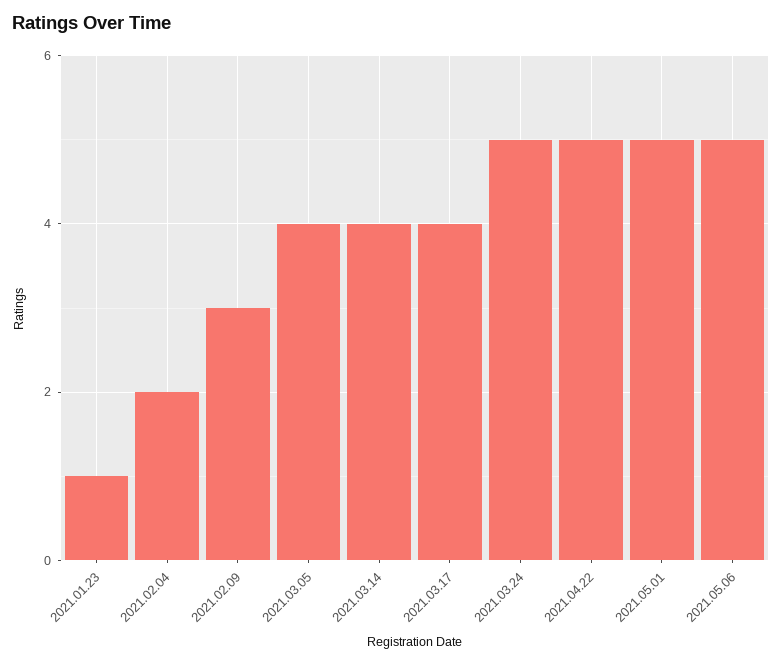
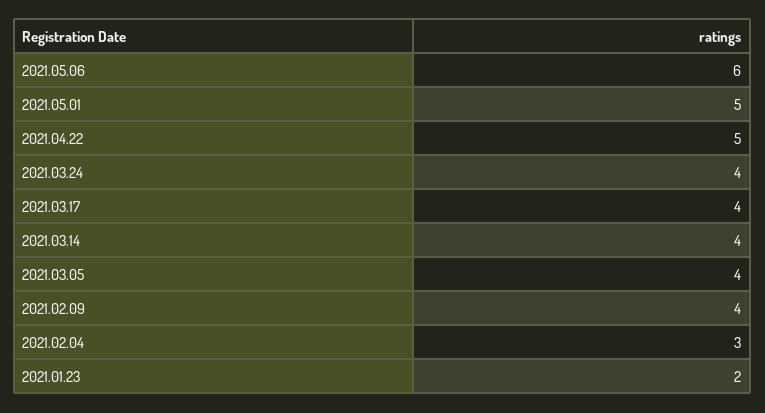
2021.01.23: 1 -> 2
2021.02.04: 2 -> 3
2021.02.09: 3 -> 4
2021.03.24: 5 -> 4
2021.05.06: 5 -> 6

